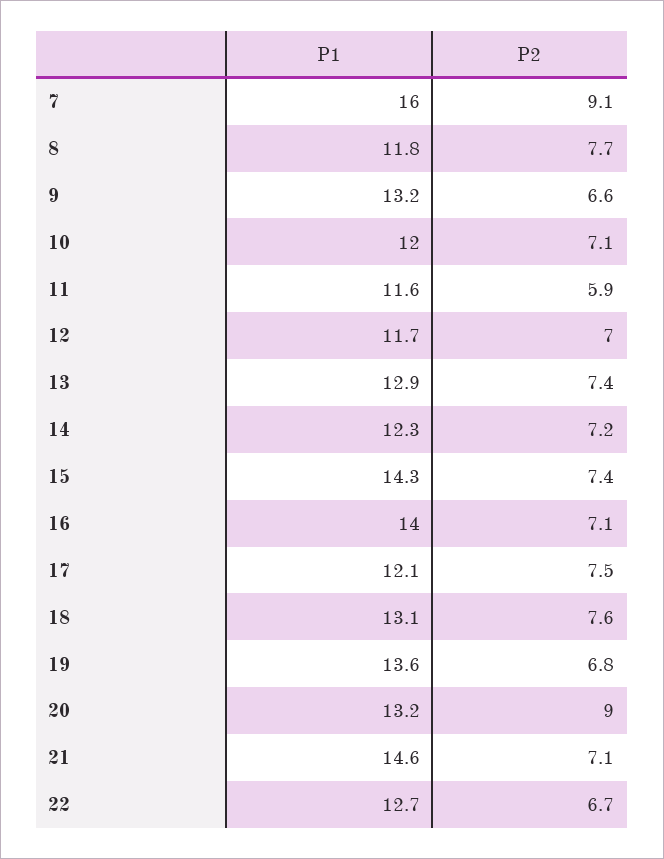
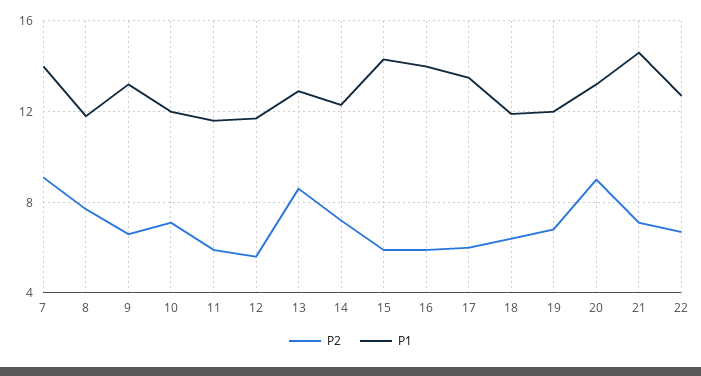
P1, 7: 16 -> 14
P2, 12: 7 -> 5.5
P2, 13: 7.4 -> 8.5
P2, 15: 7.4 -> 6
P2, 16: 7.1 -> 6
P1, 17: 12.1 -> 13.5
P2, 17: 7.5 -> 6
P1, 18: 13.1 -> 12
P2, 18: 7.6 -> 6.5
P1, 19: 13.6 -> 12

